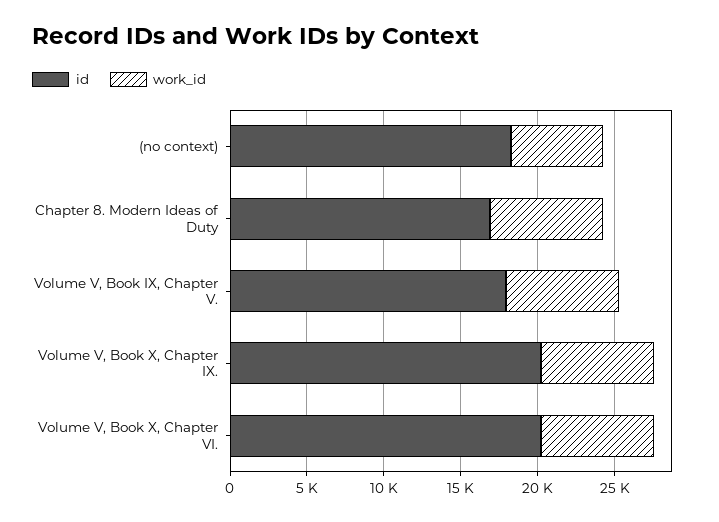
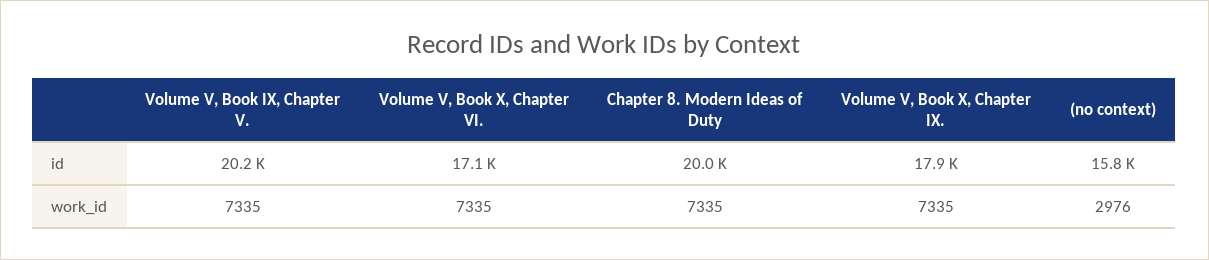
id, (no context): 18000 -> 15800
work_id, (no context): 6000 -> 2976
id, Chapter 8. Modern Ideas of Duty: 17000 -> 20000
id, Volume V, Book IX, Chapter V.: 18000 -> 20200
id, Volume V, Book X, Chapter IX.: 20000 -> 17900
id, Volume V, Book X, Chapter VI.: 20000 -> 17100

